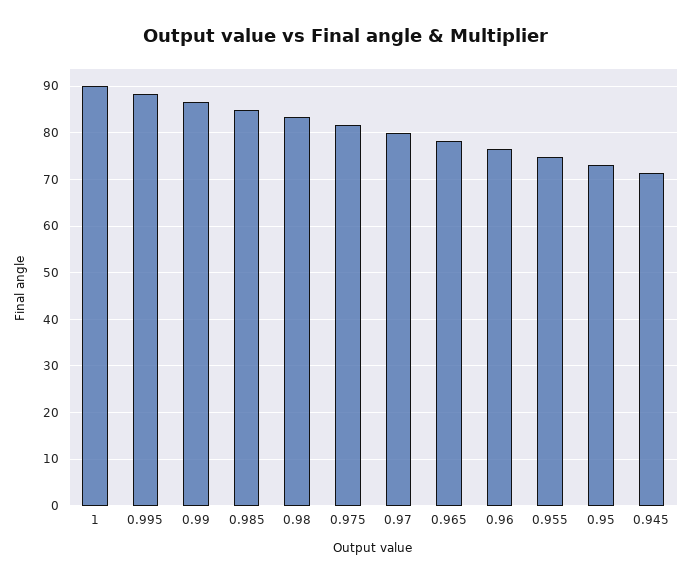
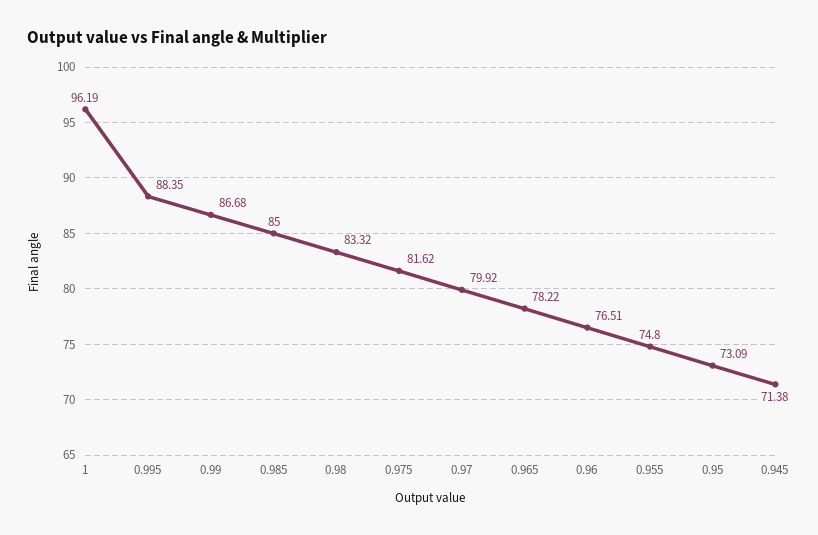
1: 90 -> 96.19

